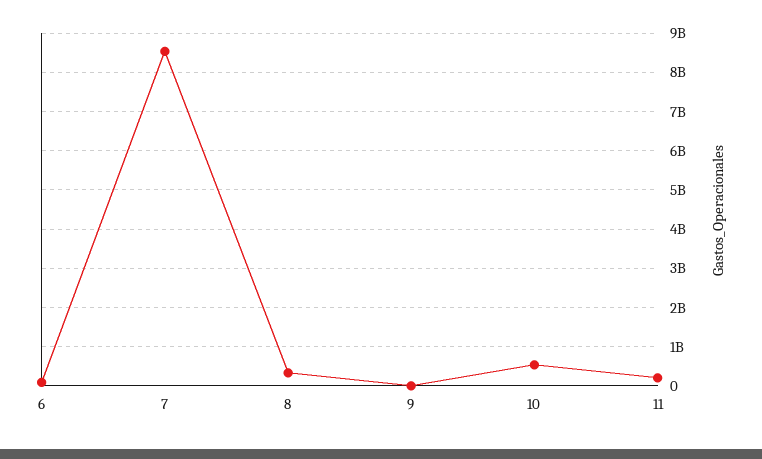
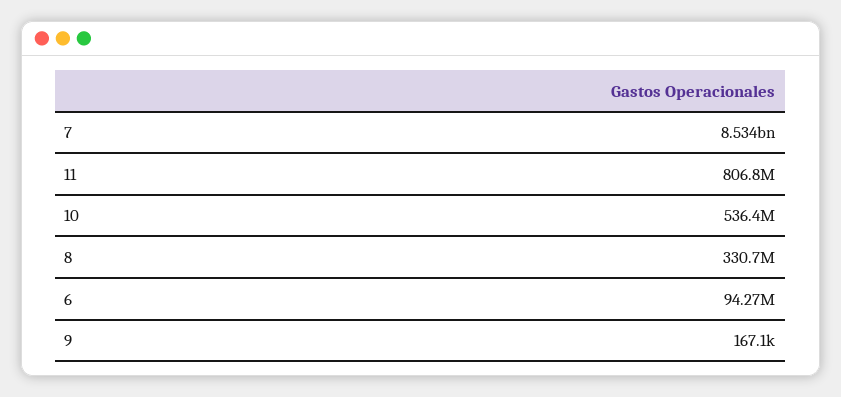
11: 200000000 -> 806800000

